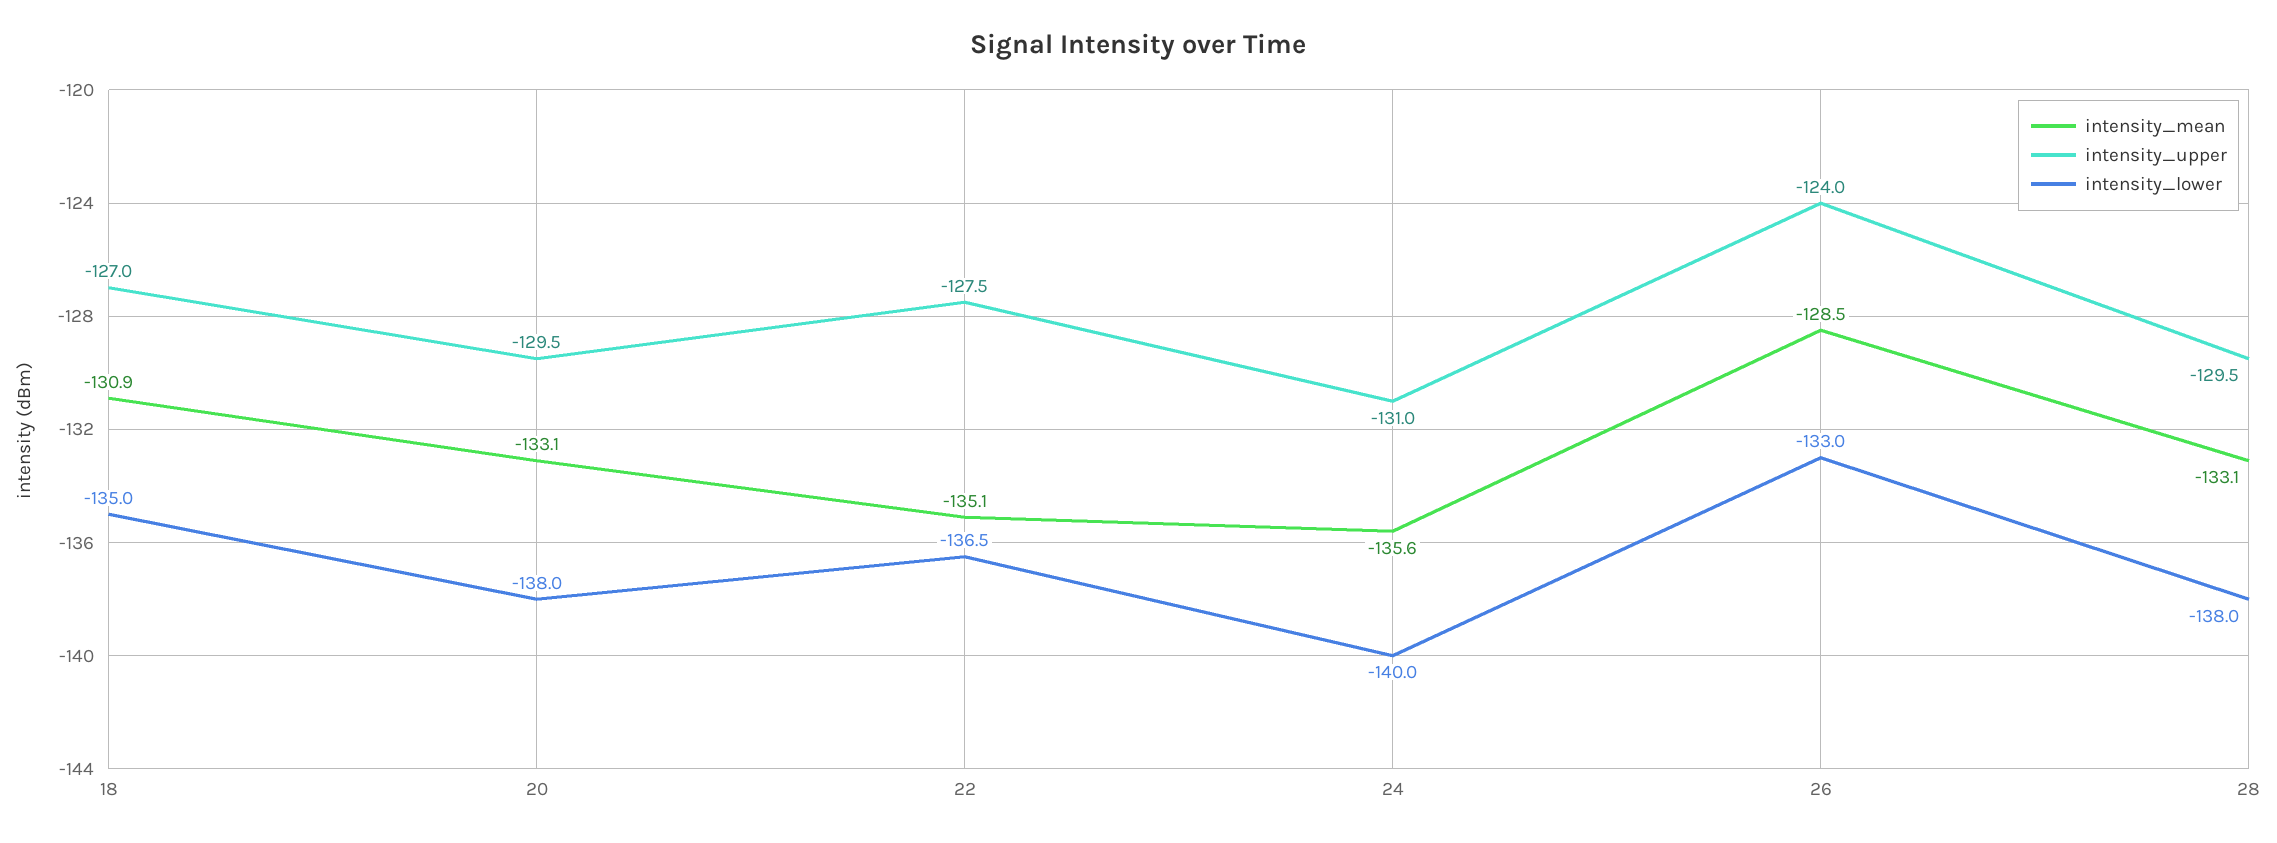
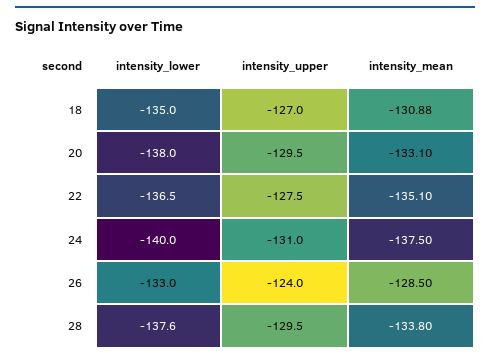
intensity_mean, 24: -135.6 -> -137.5
intensity_mean, 28: -133.1 -> -133.8
intensity_lower, 28: -138 -> -137.6

